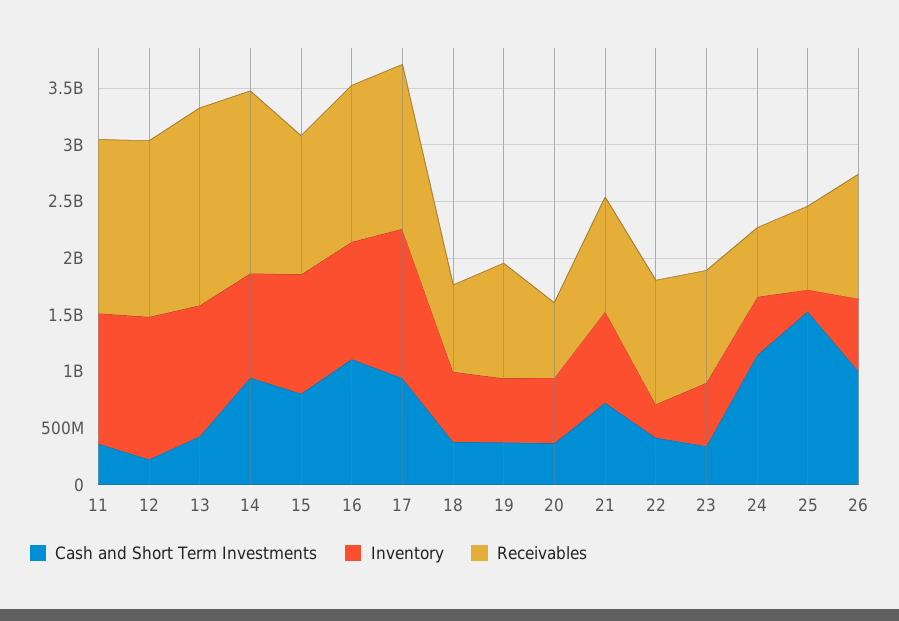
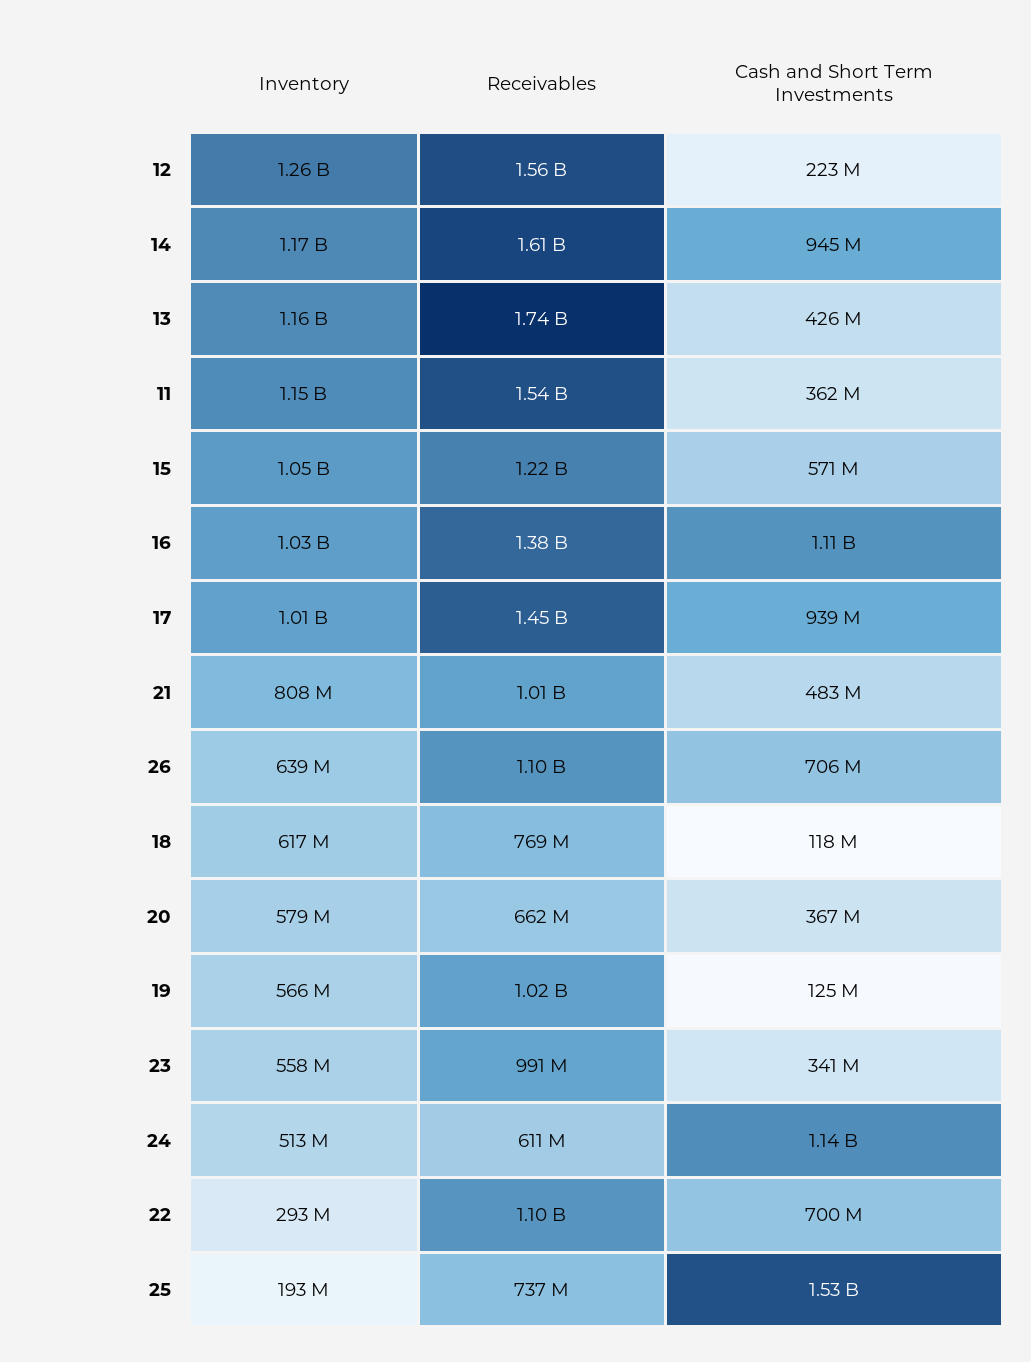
Inventory, 14: 900000000 -> 1170000000
Cash and Short Term Investments, 15: 800000000 -> 571000000
Inventory, 17: 1300000000 -> 1010000000
Cash and Short Term Investments, 18: 400000000 -> 118000000
Cash and Short Term Investments, 19: 400000000 -> 125000000
Cash and Short Term Investments, 21: 700000000 -> 483000000
Cash and Short Term Investments, 22: 400000000 -> 700000000
Cash and Short Term Investments, 26: 1000000000 -> 706000000

